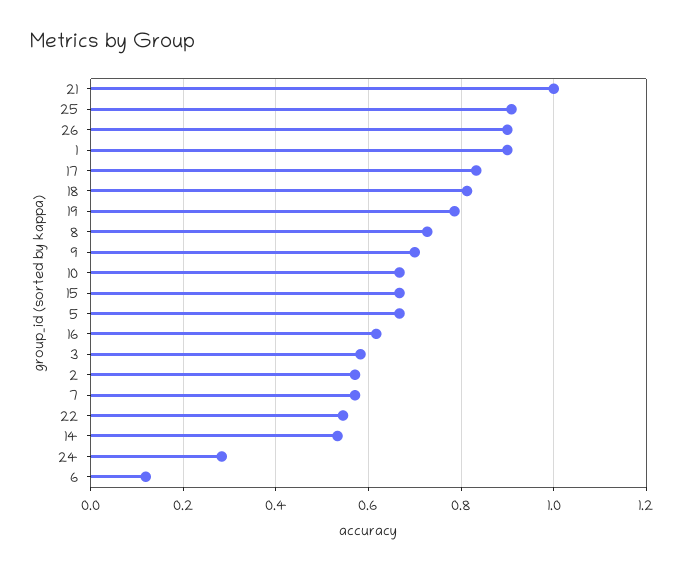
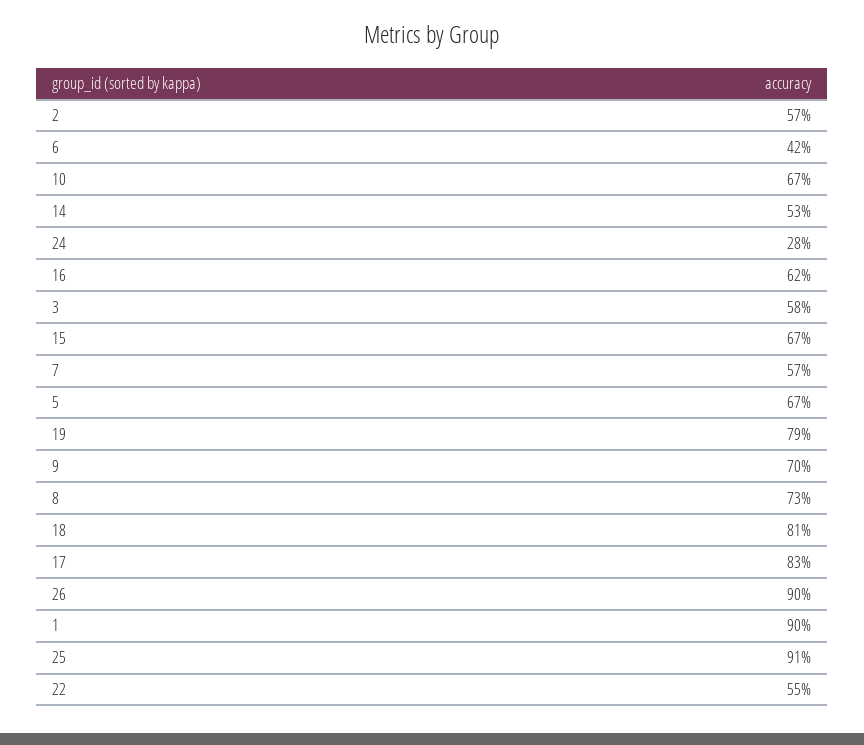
21: 1 -> none
6: 0.12 -> 0.42

